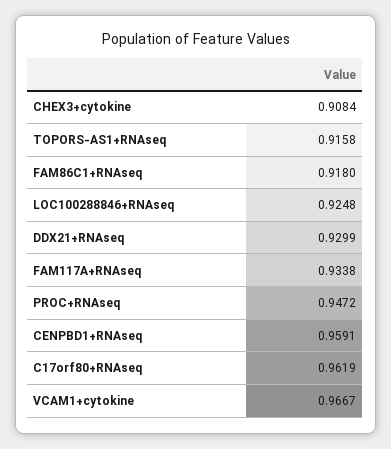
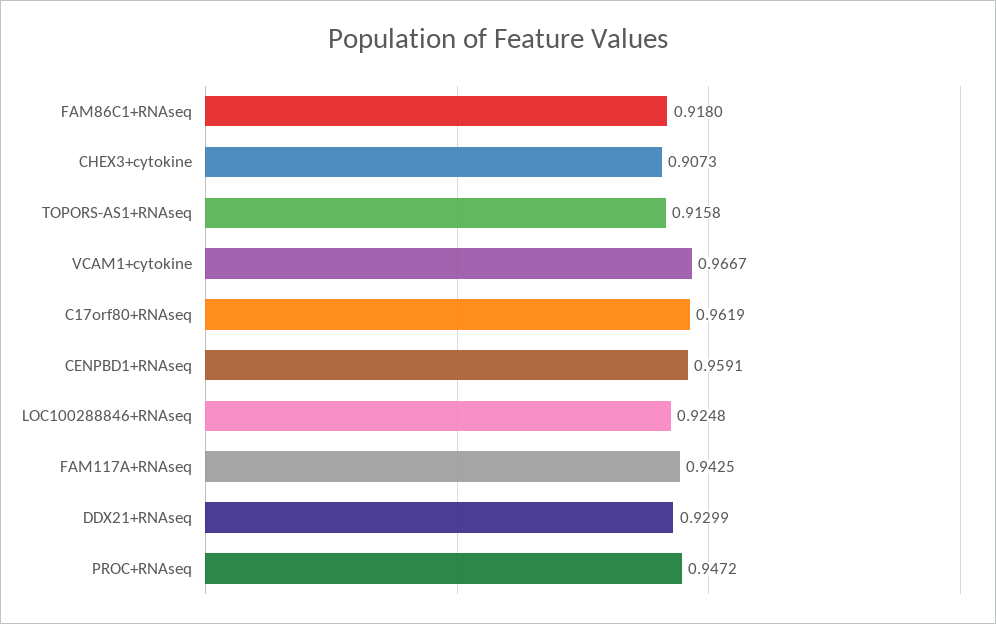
CHEX3+cytokine: 0.9084 -> 0.9073
FAM117A+RNAseq: 0.9338 -> 0.9425

